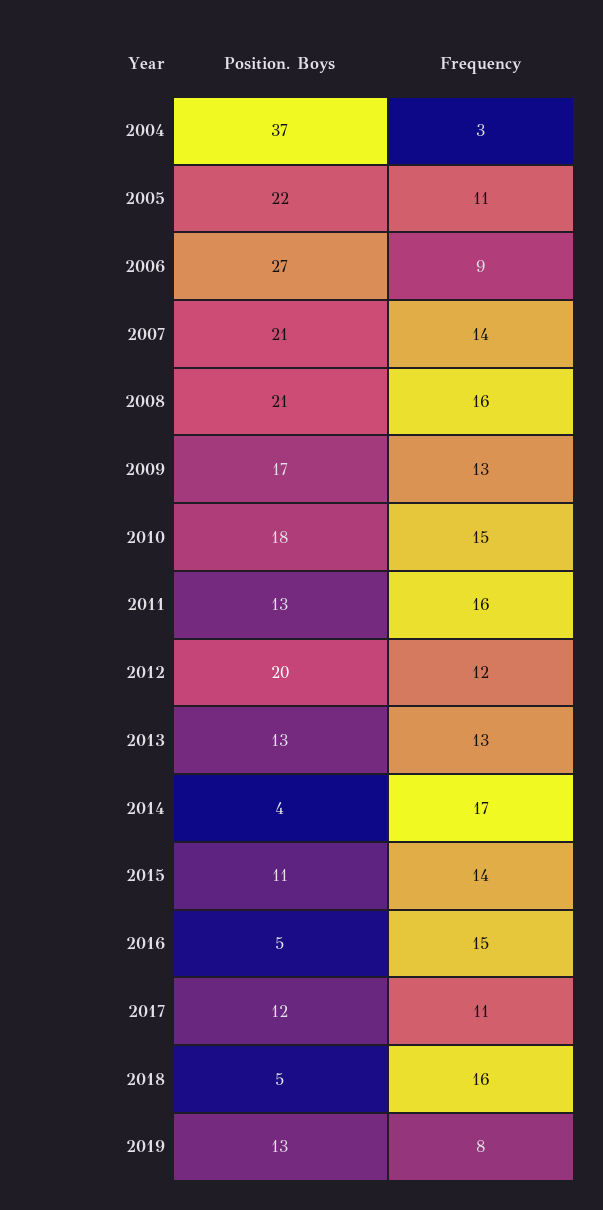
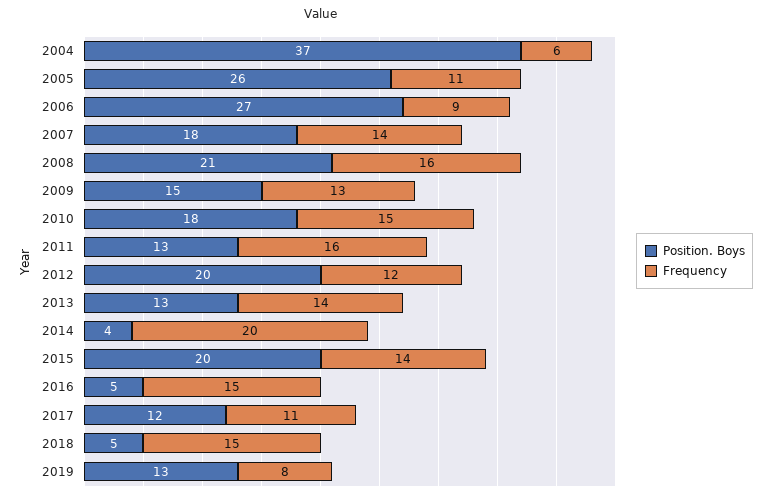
Frequency, 2004: 3 -> 6
Position. Boys, 2005: 22 -> 26
Position. Boys, 2007: 21 -> 18
Position. Boys, 2009: 17 -> 15
Frequency, 2013: 13 -> 14
Frequency, 2014: 17 -> 20
Position. Boys, 2015: 11 -> 20
Frequency, 2018: 16 -> 15

